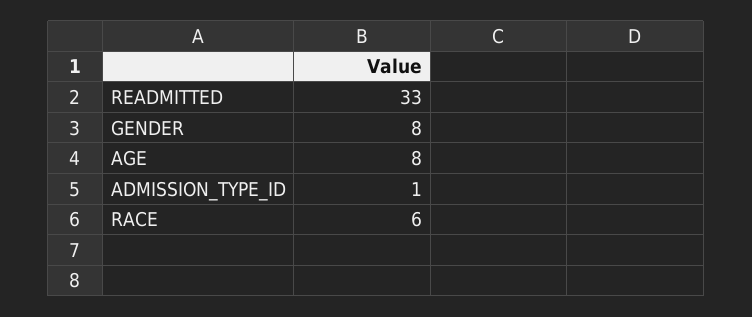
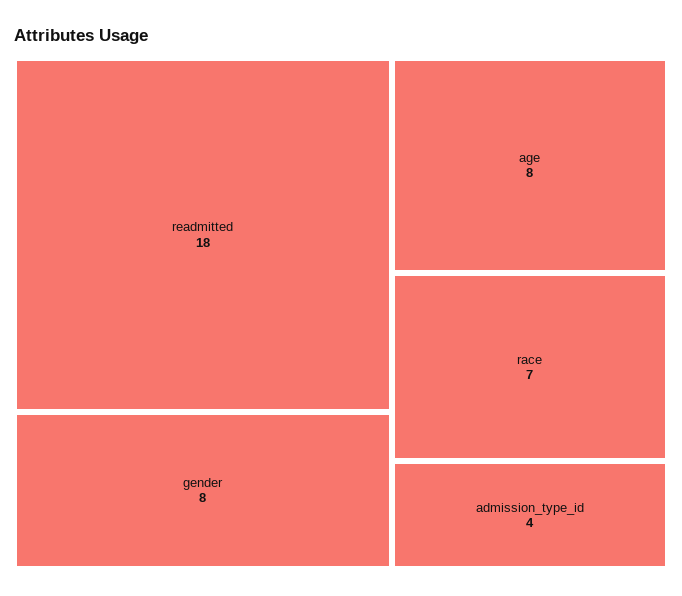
READMITTED: 33 -> 18
ADMISSION_TYPE_ID: 1 -> 4
RACE: 6 -> 7

